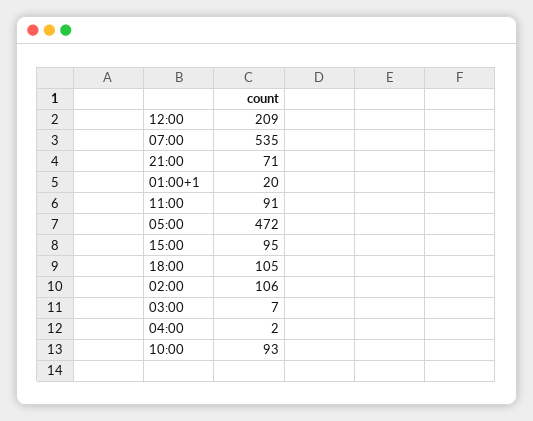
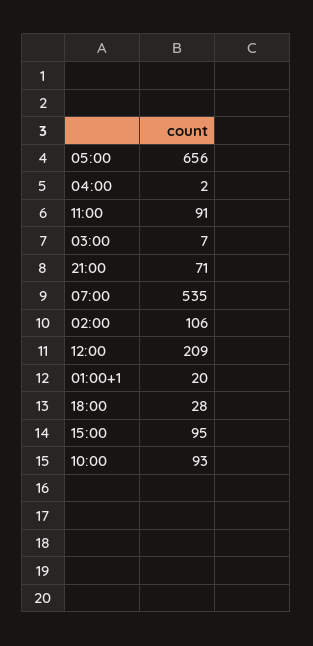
05:00: 472 -> 656
18:00: 105 -> 28

